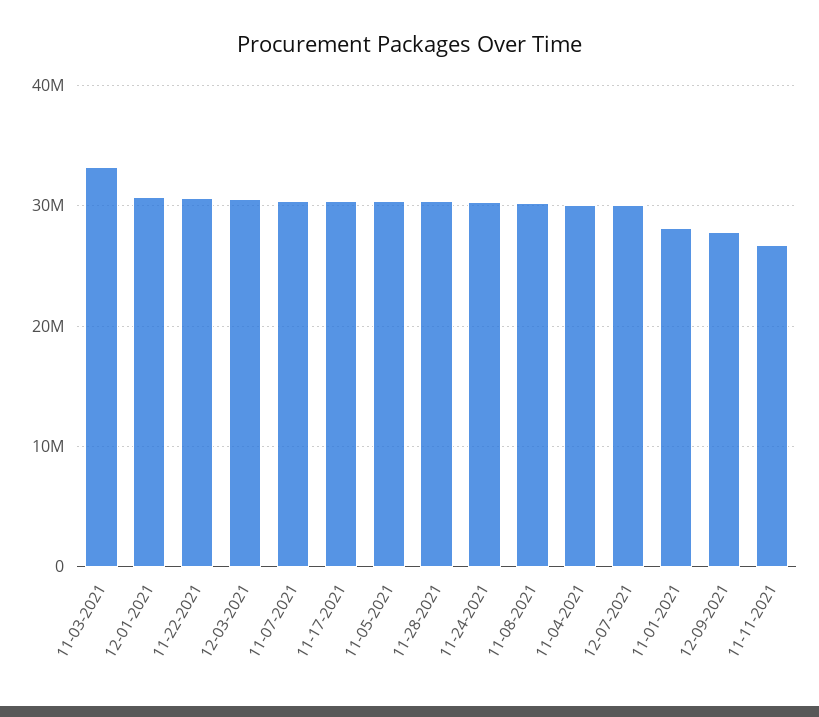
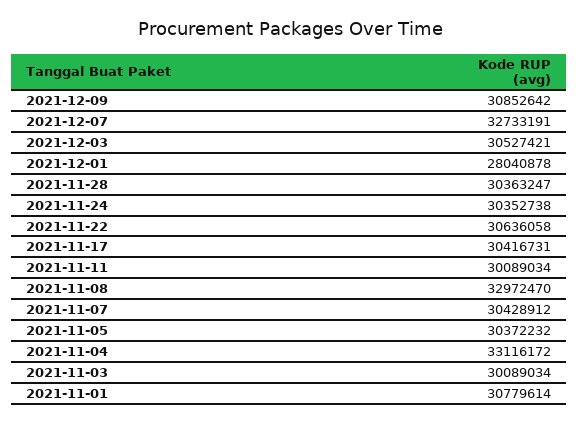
11-03-2021: 33000000 -> 30089034
12-01-2021: 31000000 -> 28040878
11-08-2021: 30000000 -> 32972470
11-04-2021: 30000000 -> 33116172
12-07-2021: 30000000 -> 32733191
11-01-2021: 28000000 -> 30779614
12-09-2021: 28000000 -> 30852642
11-11-2021: 27000000 -> 30089034

